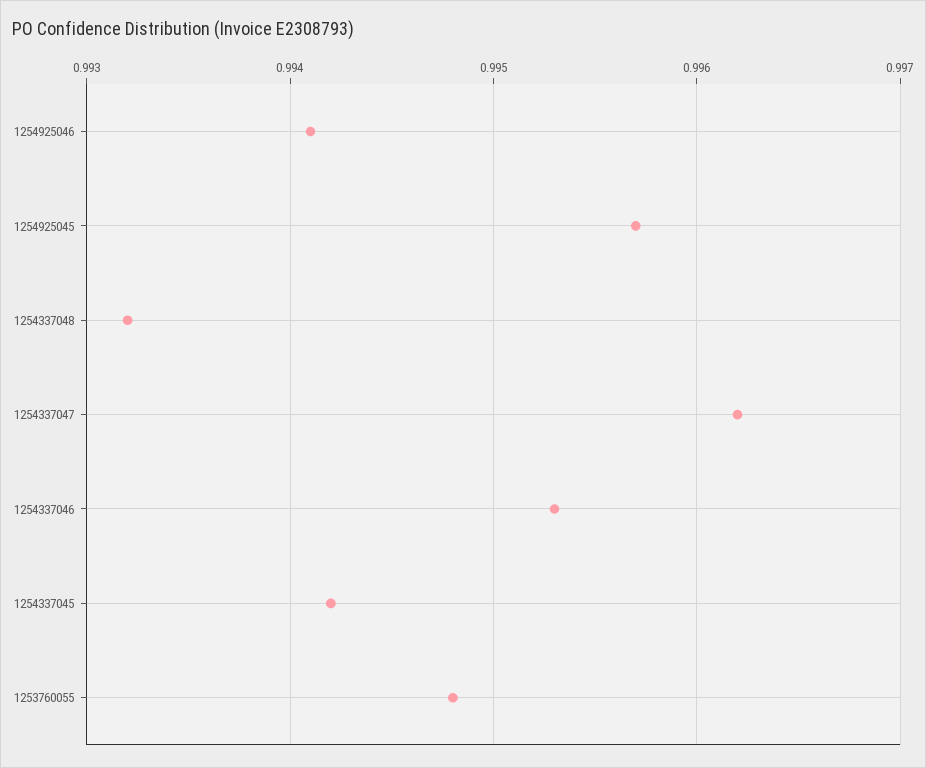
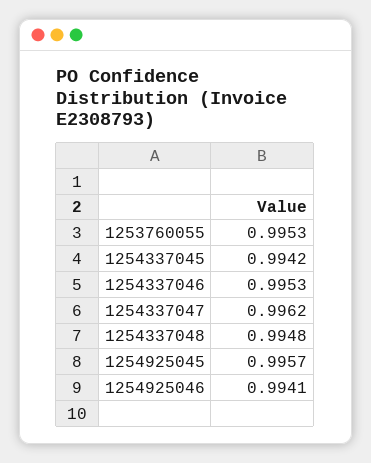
1254337048: 0.9932 -> 0.9948
1253760055: 0.9948 -> 0.9953

